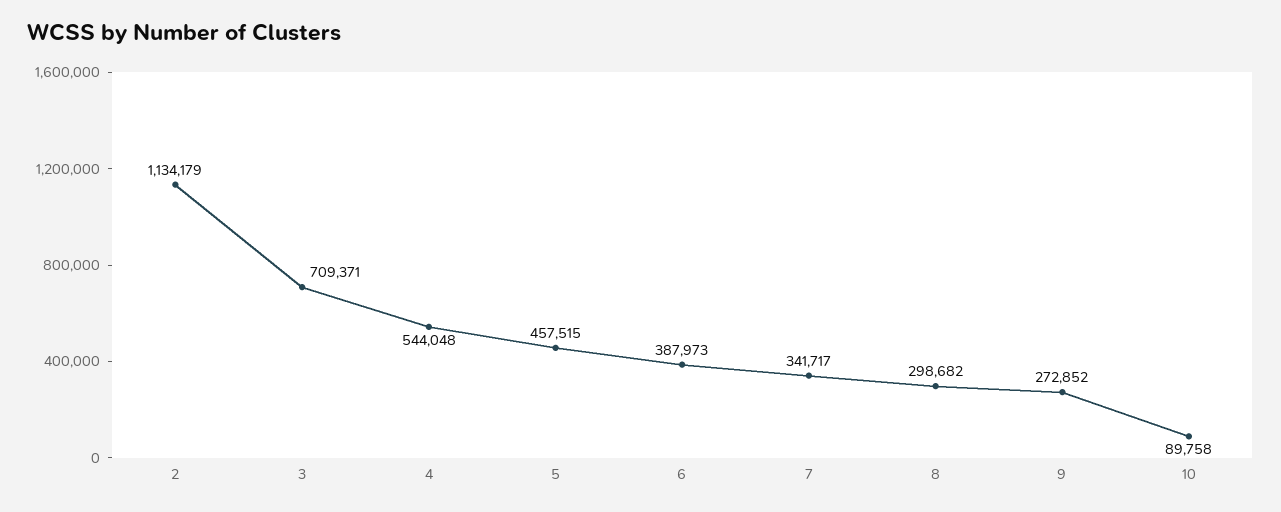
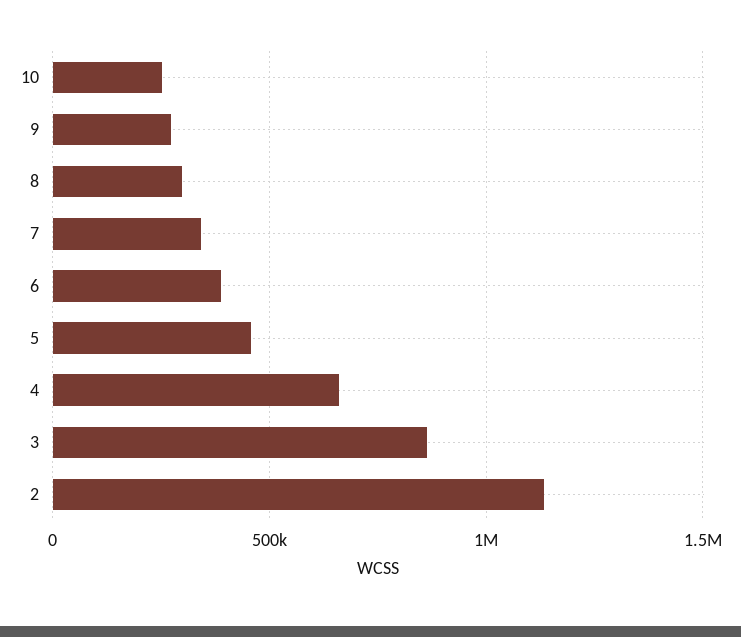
3: 709371 -> 850000
4: 544048 -> 650000
10: 89758 -> 250000

